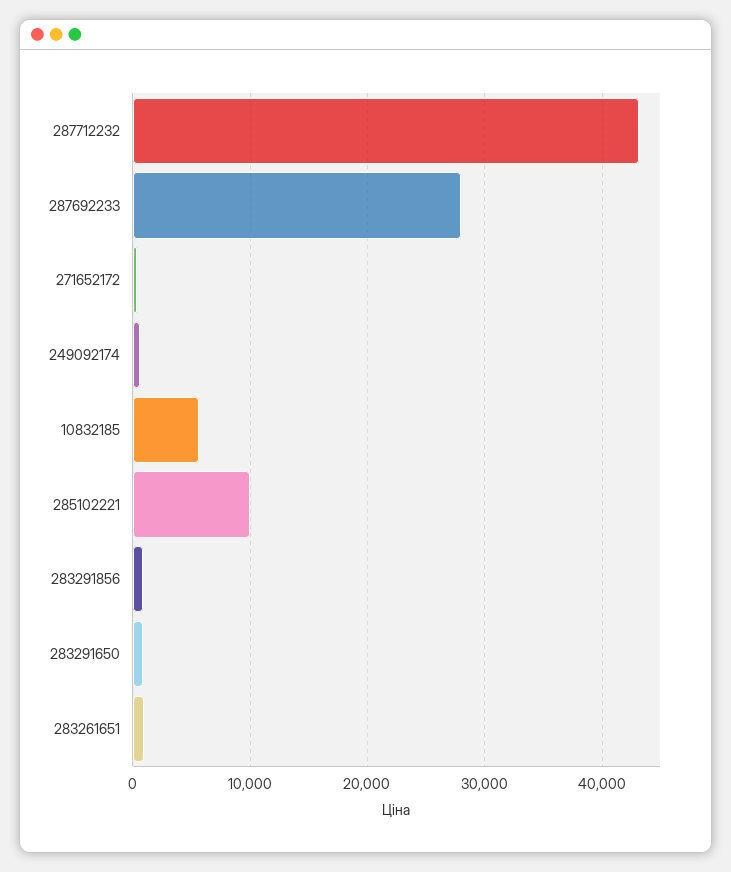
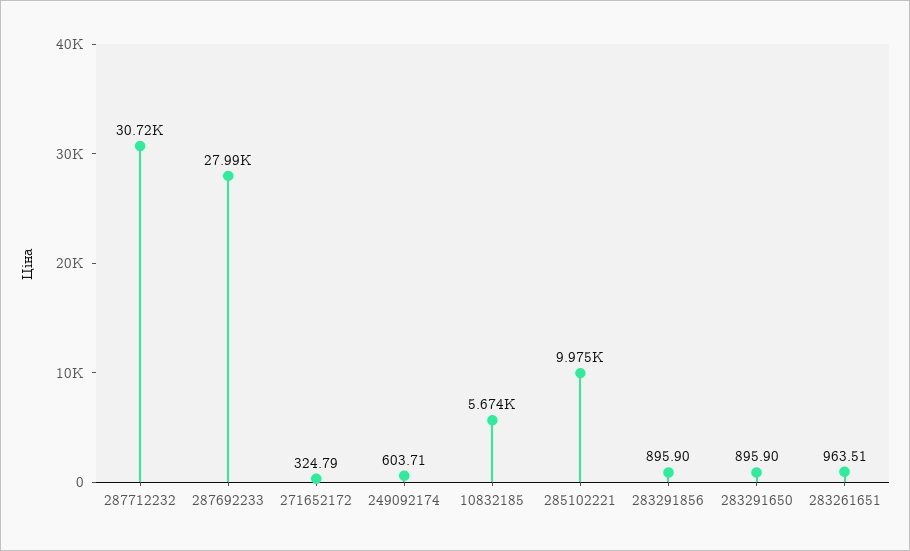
287712232: 43000 -> 30720

